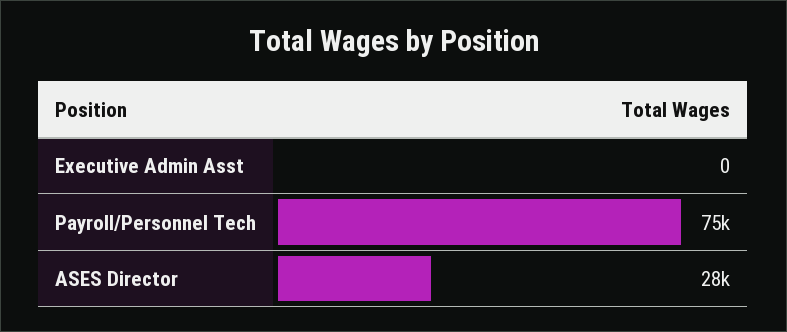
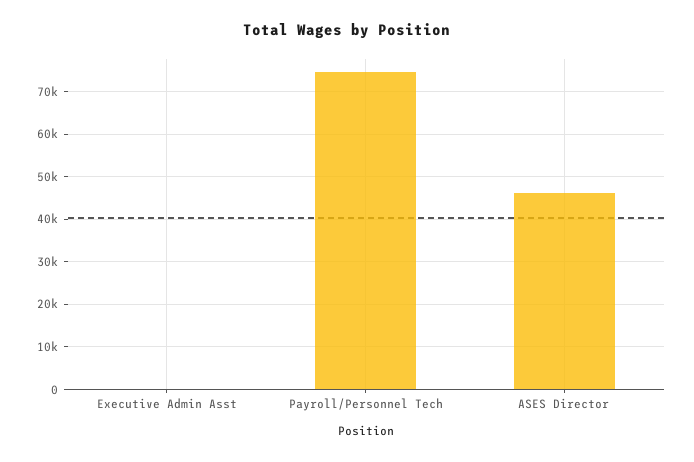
ASES Director: 28000 -> 46000

